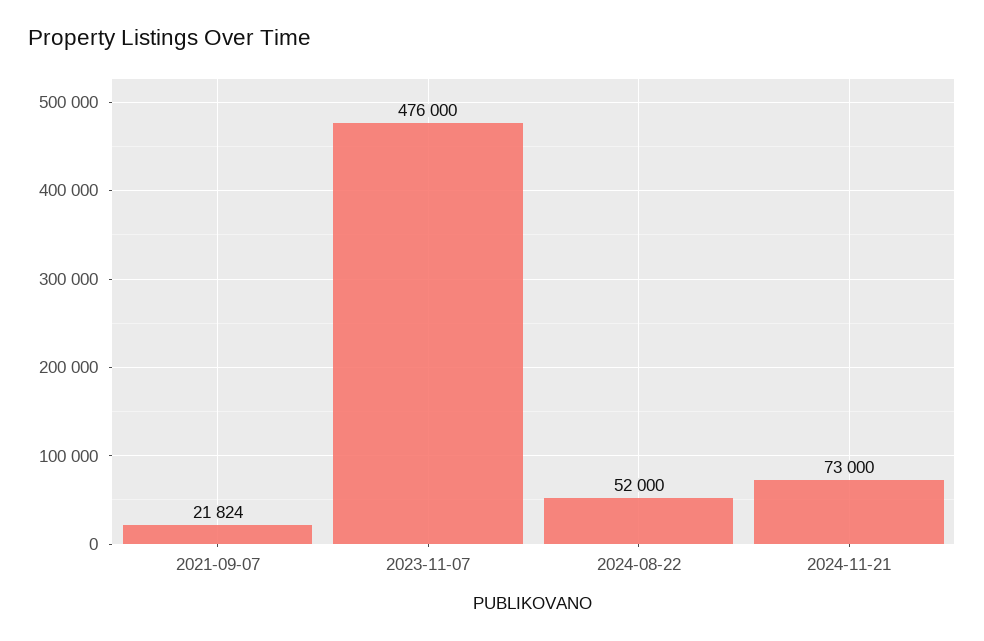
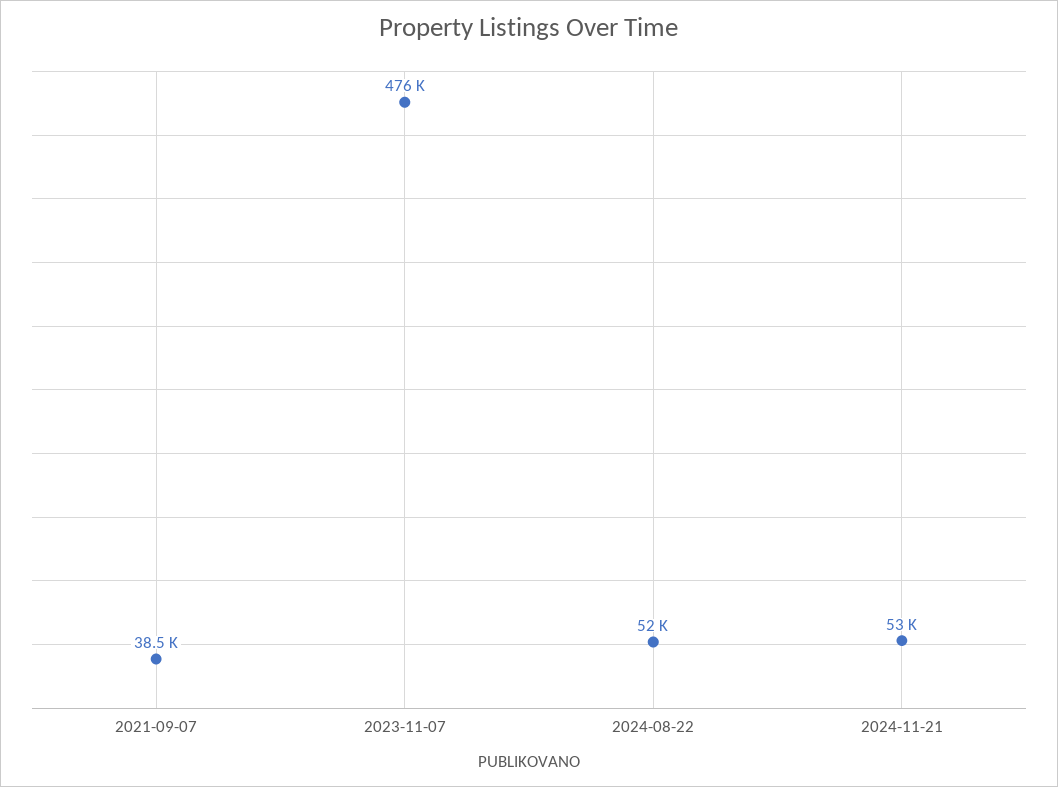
2021-09-07: 21824 -> 38500
2024-11-21: 73000 -> 53000

